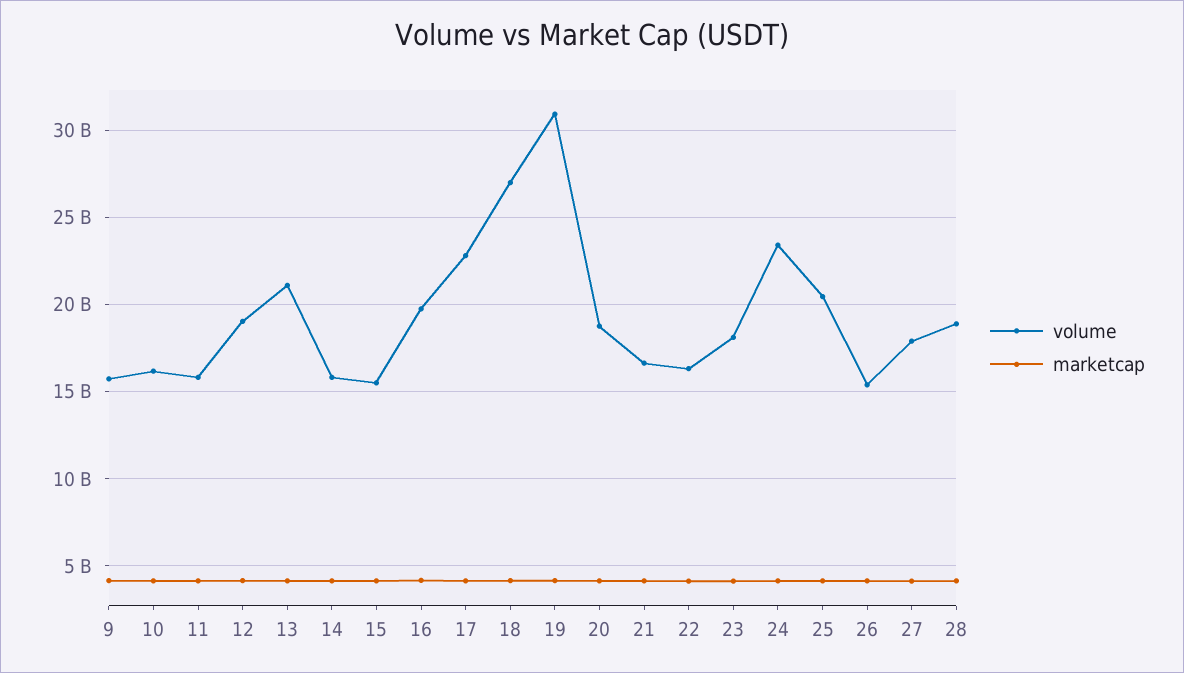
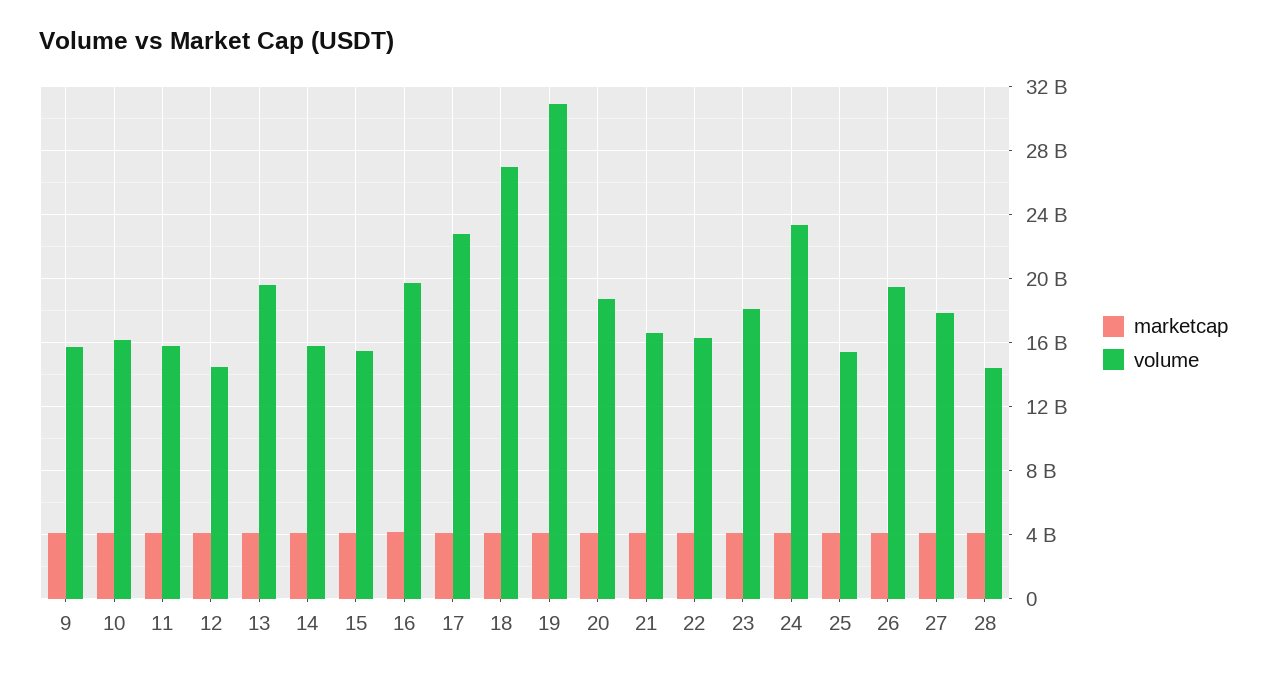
volume, 12: 19000000000 -> 14500000000
volume, 13: 21000000000 -> 19500000000
volume, 25: 20500000000 -> 15500000000
volume, 26: 15500000000 -> 19500000000
volume, 28: 19000000000 -> 14500000000

